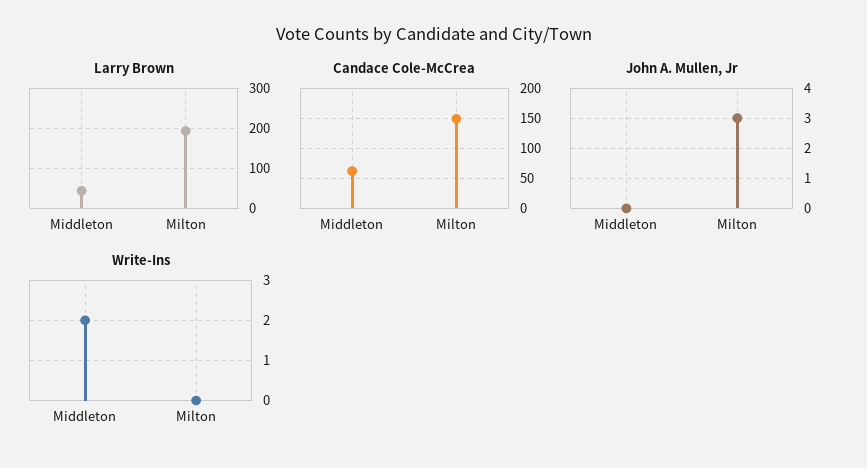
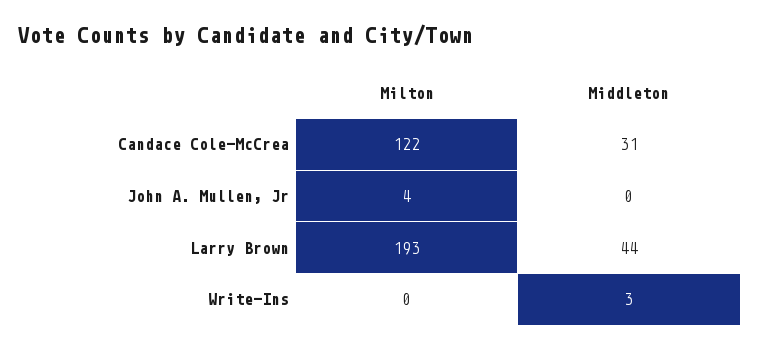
Candace Cole-McCrea, Middleton: 60 -> 31
Candace Cole-McCrea, Milton: 150 -> 122
John A. Mullen, Jr, Milton: 3 -> 4
Write-Ins, Middleton: 2 -> 3

